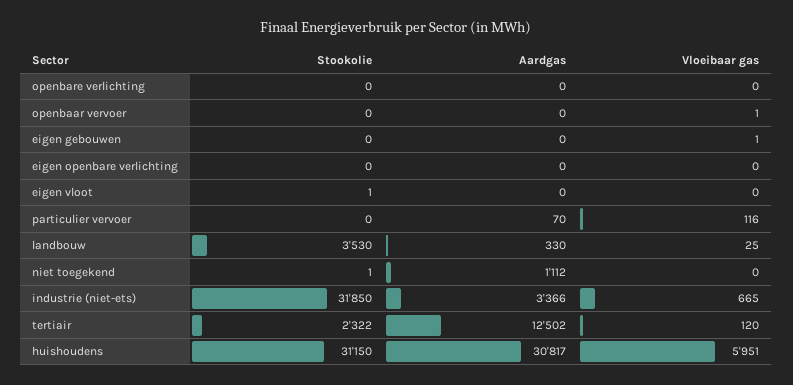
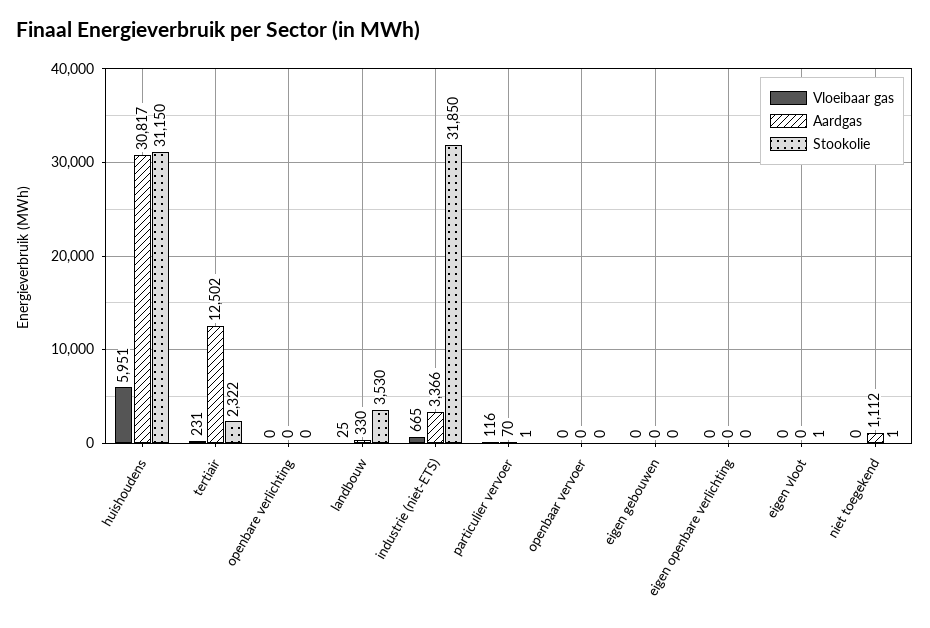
Vloeibaar gas, openbaar vervoer: 1 -> 0
Vloeibaar gas, eigen gebouwen: 1 -> 0
Stookolie, particulier vervoer: 0 -> 1
Vloeibaar gas, tertiair: 120 -> 231

